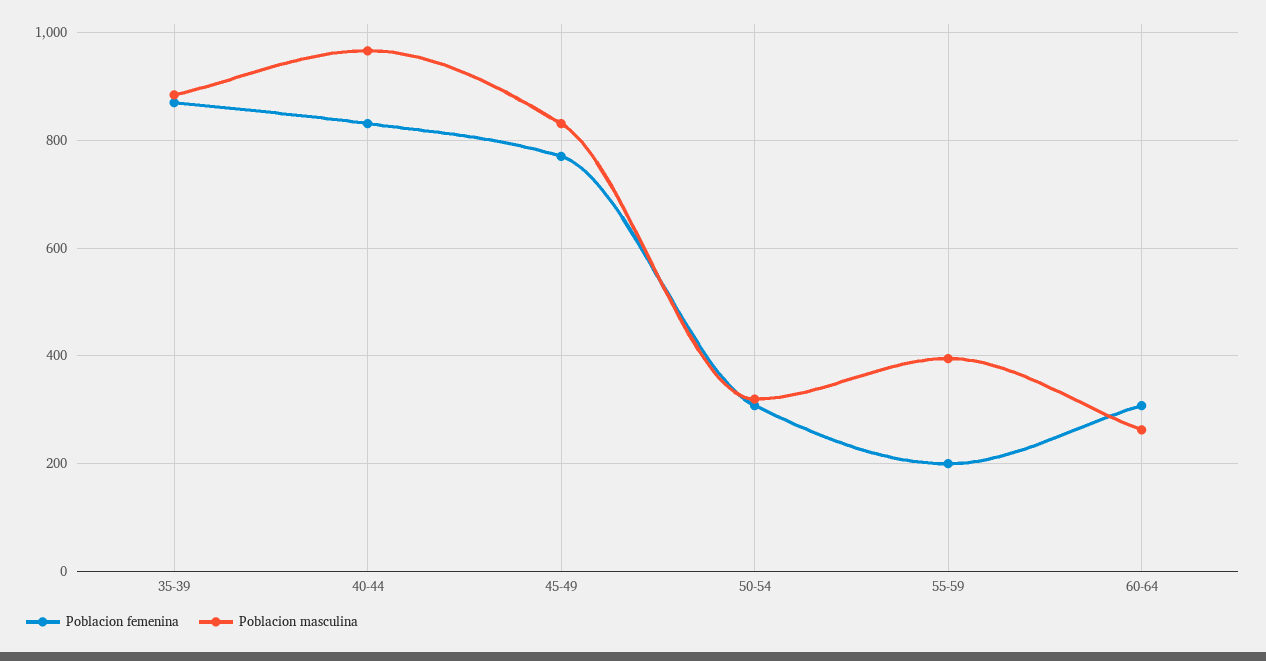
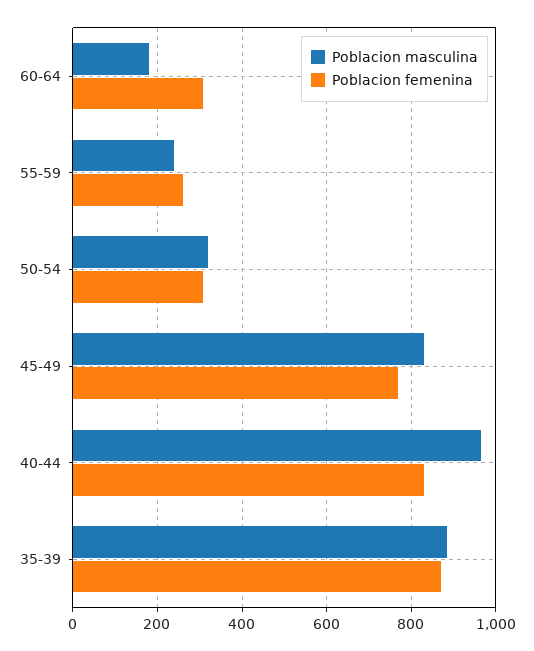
Poblacion femenina, 55-59: 200 -> 260
Poblacion masculina, 55-59: 400 -> 240
Poblacion masculina, 60-64: 260 -> 180

